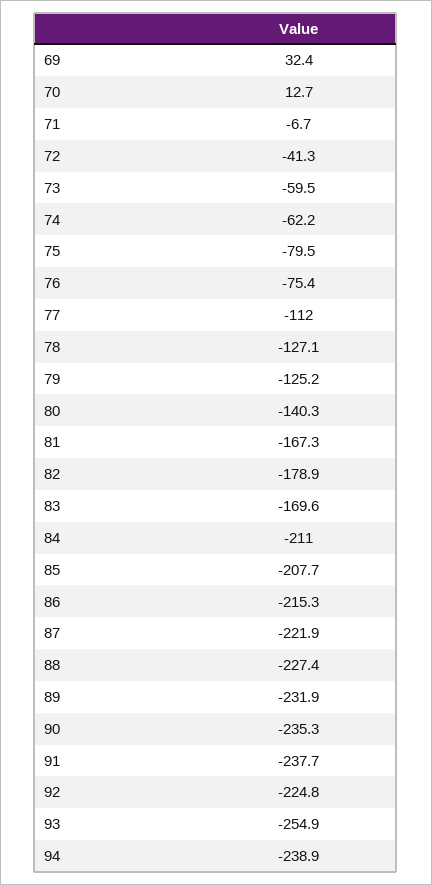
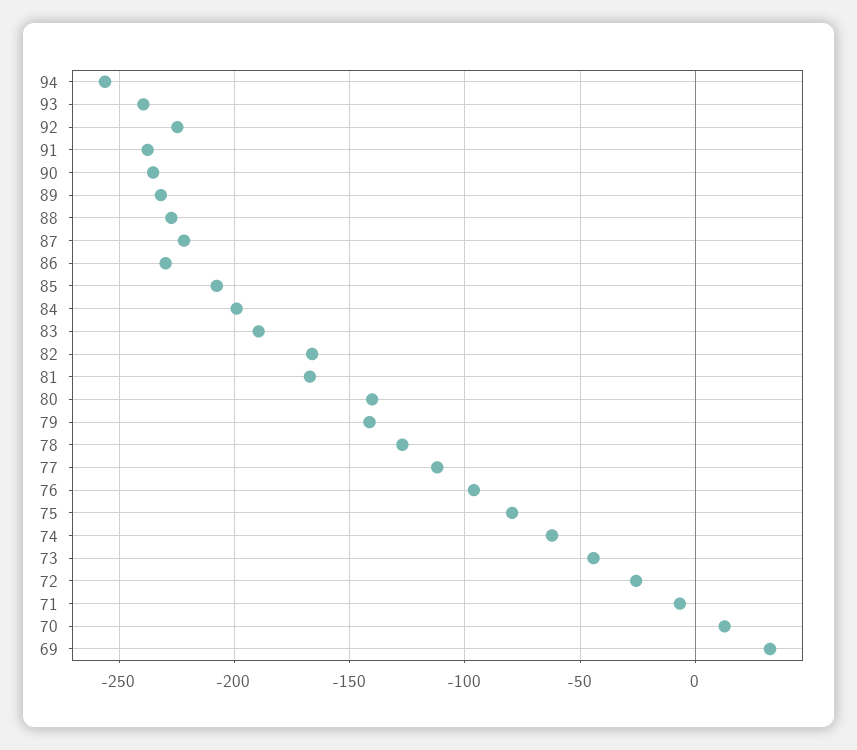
72: -41.3 -> -25
73: -59.5 -> -45
76: -75.4 -> -95
79: -125.2 -> -140
82: -178.9 -> -165
83: -169.6 -> -190
84: -211 -> -200
86: -215.3 -> -230
93: -254.9 -> -240
94: -238.9 -> -255

